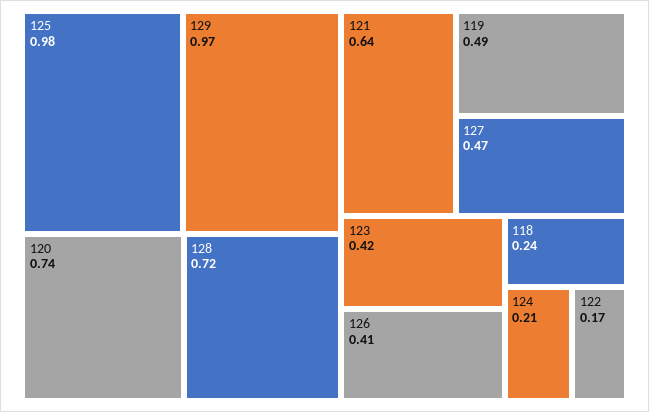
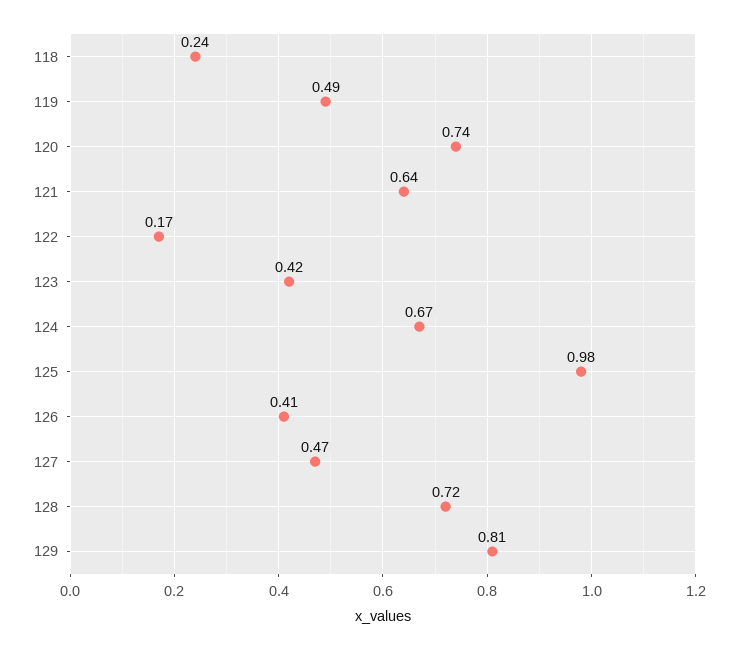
129: 0.97 -> 0.81
124: 0.21 -> 0.67

